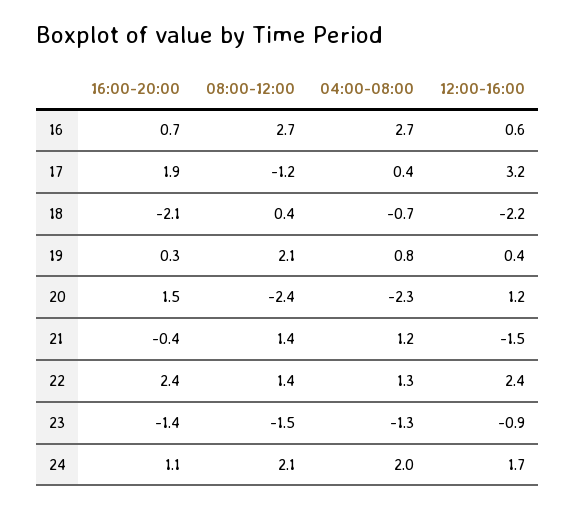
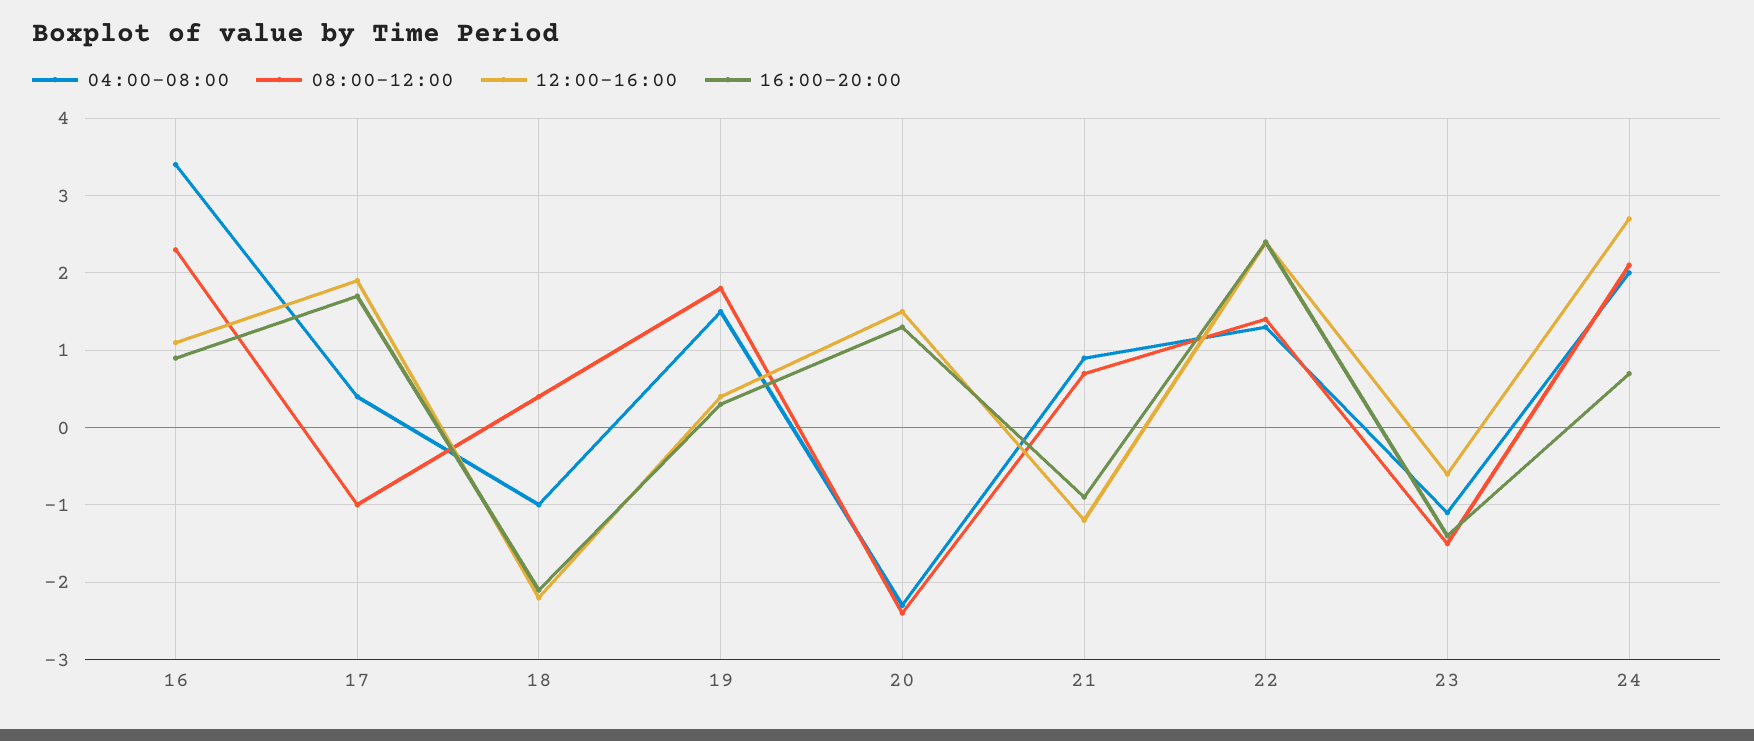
16:00-20:00, 16: 0.7 -> 0.9
08:00-12:00, 16: 2.7 -> 2.3
04:00-08:00, 16: 2.7 -> 3.4
12:00-16:00, 16: 0.6 -> 1.1
16:00-20:00, 17: 1.9 -> 1.7
08:00-12:00, 17: -1.2 -> -1
12:00-16:00, 17: 3.2 -> 1.9
04:00-08:00, 18: -0.7 -> -1
08:00-12:00, 19: 2.1 -> 1.8
04:00-08:00, 19: 0.8 -> 1.5
16:00-20:00, 20: 1.5 -> 1.3
12:00-16:00, 20: 1.2 -> 1.5
16:00-20:00, 21: -0.4 -> -0.9
08:00-12:00, 21: 1.4 -> 0.7
04:00-08:00, 21: 1.2 -> 0.9
12:00-16:00, 21: -1.5 -> -1.2
04:00-08:00, 23: -1.3 -> -1.1
12:00-16:00, 23: -0.9 -> -0.6
16:00-20:00, 24: 1.1 -> 0.7
12:00-16:00, 24: 1.7 -> 2.7

